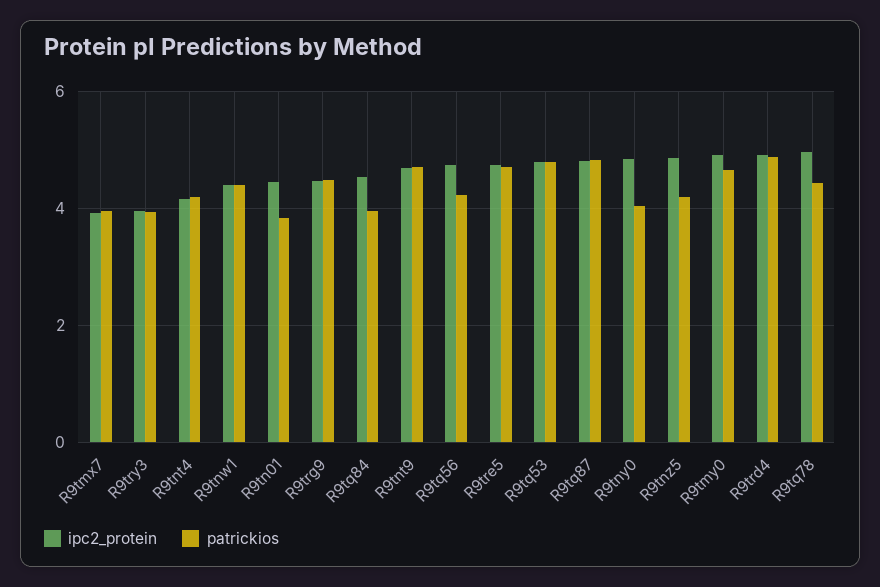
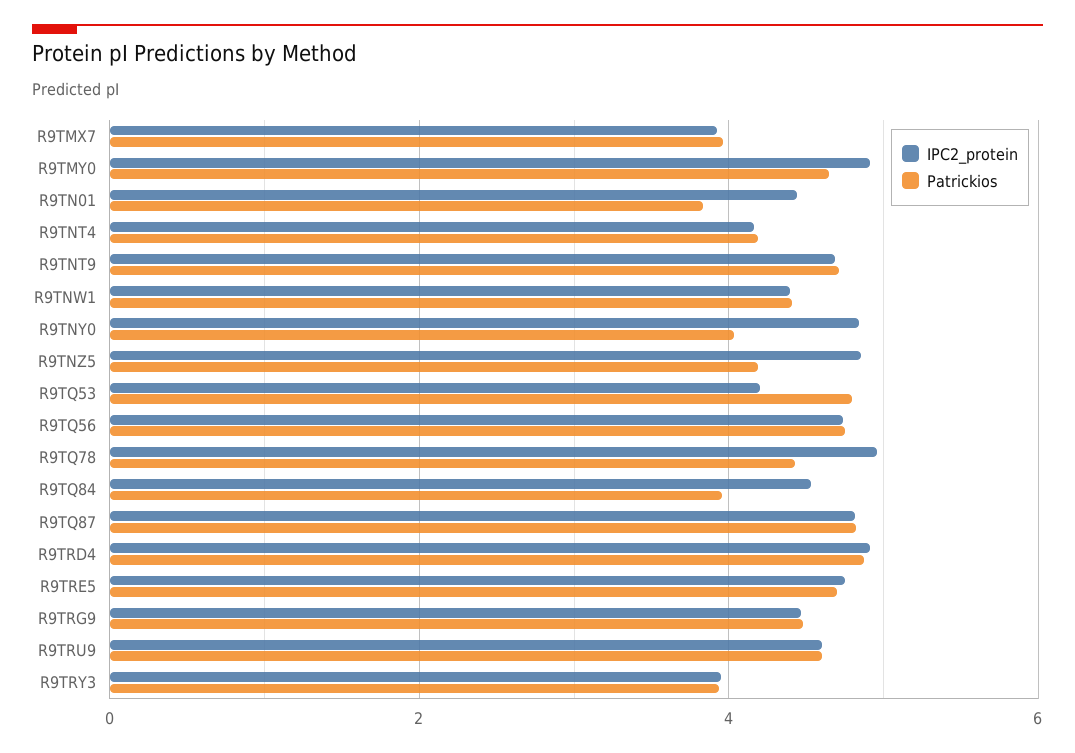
patrickios, R9tq56: 4.2 -> 4.8
ipc2_protein, R9tq53: 4.8 -> 4.2
ipc2_protein, R9TRU9: none -> 4.6
patrickios, R9TRU9: none -> 4.6

